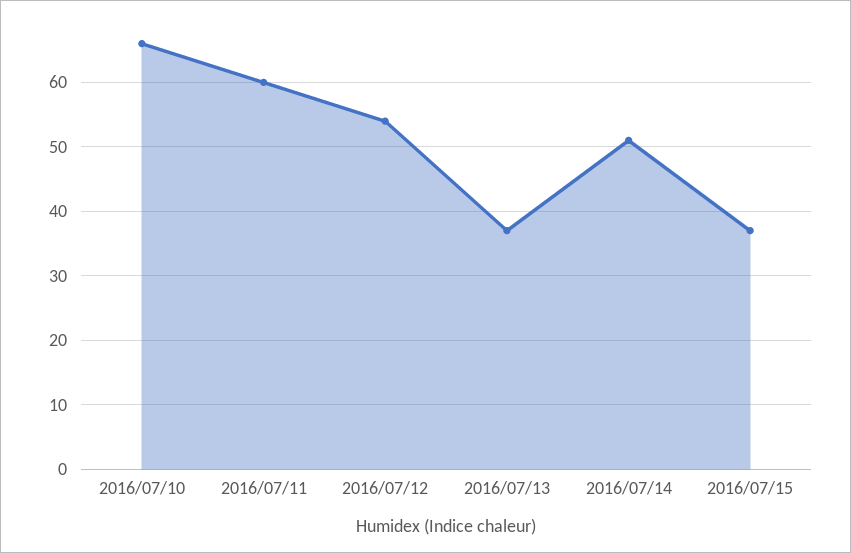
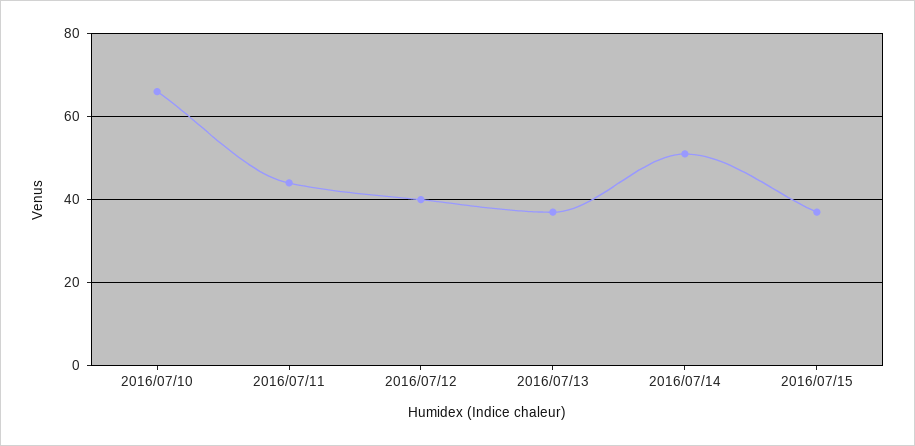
2016/07/11: 60 -> 45
2016/07/12: 54 -> 40

